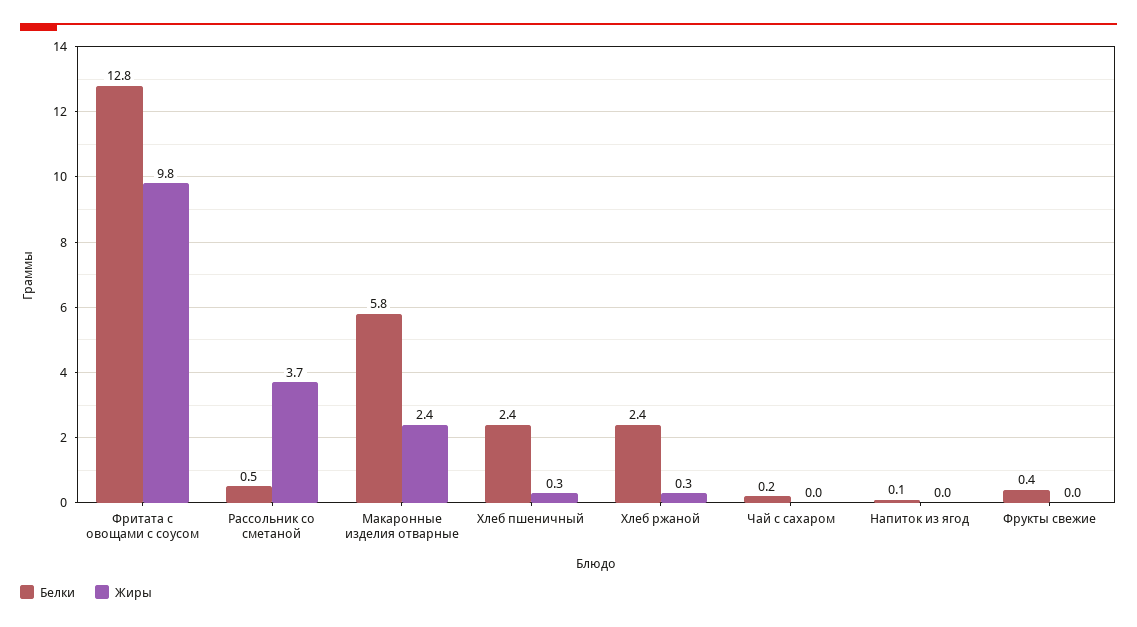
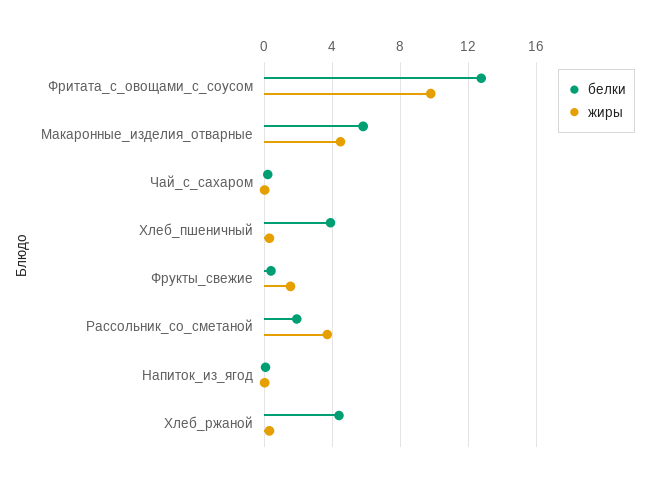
Белки, Рассольник со сметаной: 0.5 -> 2
Жиры, Макаронные изделия отварные: 2.4 -> 4.5
Белки, Хлеб пшеничный: 2.4 -> 4
Белки, Хлеб ржаной: 2.4 -> 4.5
Жиры, Фрукты свежие: 0 -> 1.5

